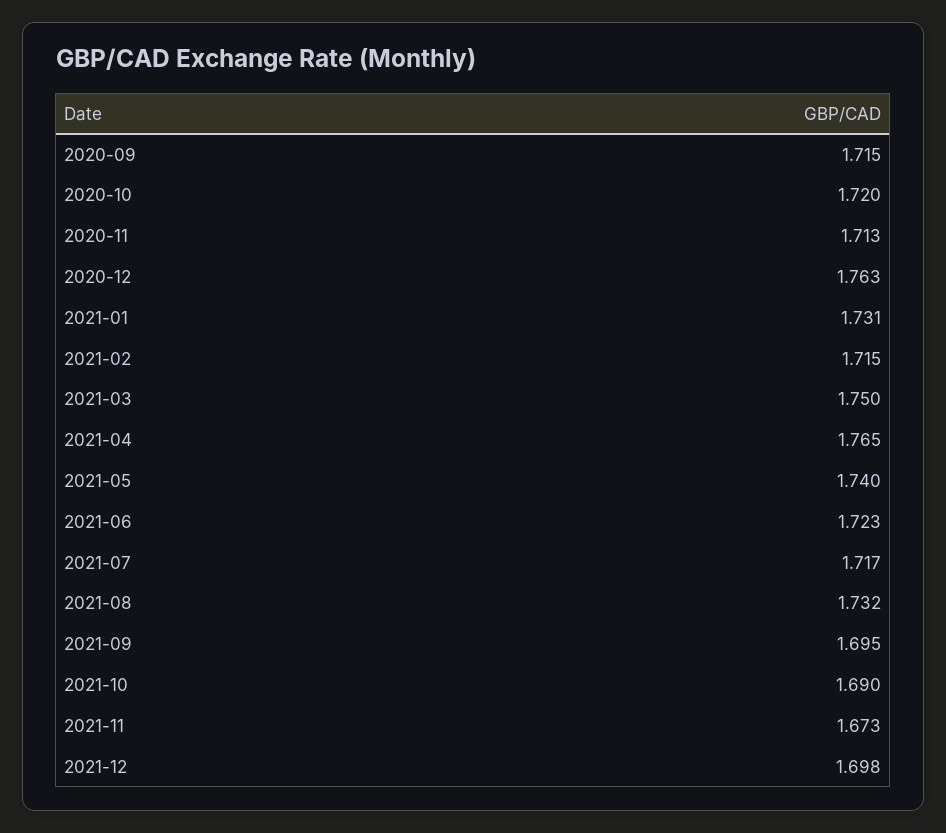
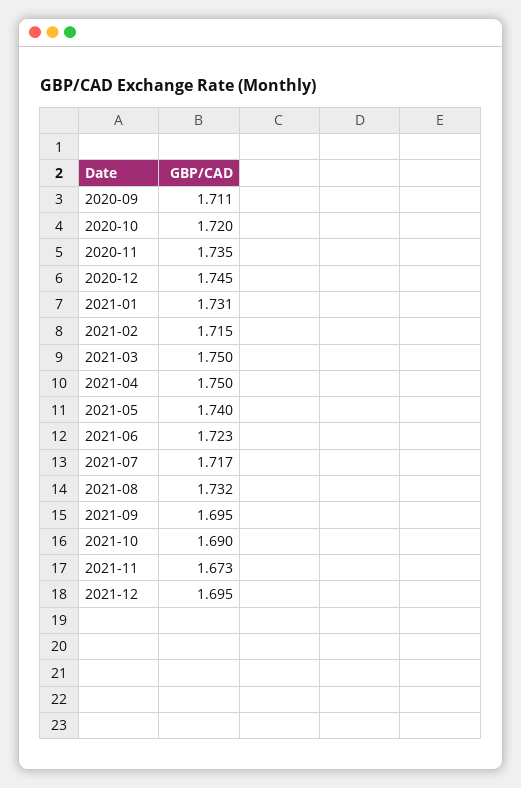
2020-09: 1.715 -> 1.711
2020-11: 1.713 -> 1.735
2020-12: 1.763 -> 1.745
2021-04: 1.765 -> 1.75
2021-12: 1.698 -> 1.695

